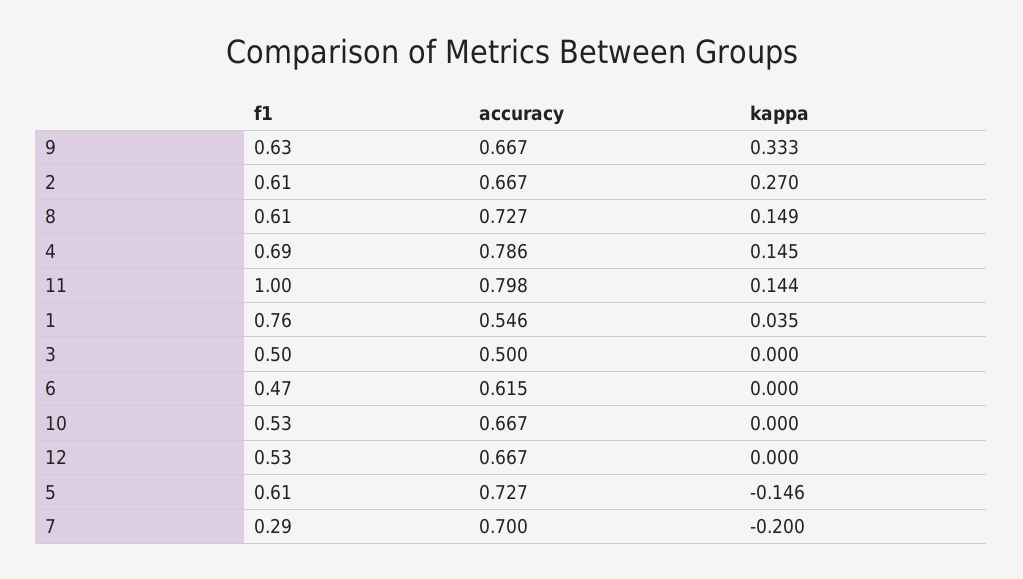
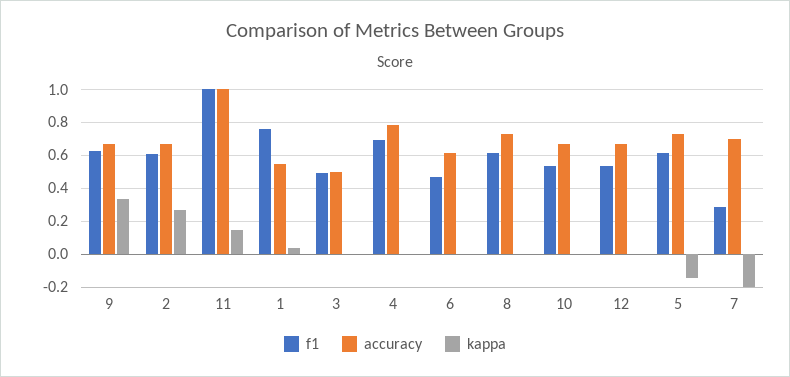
kappa, 8: 0.149 -> 0
kappa, 4: 0.145 -> 0
accuracy, 11: 0.798 -> 1

